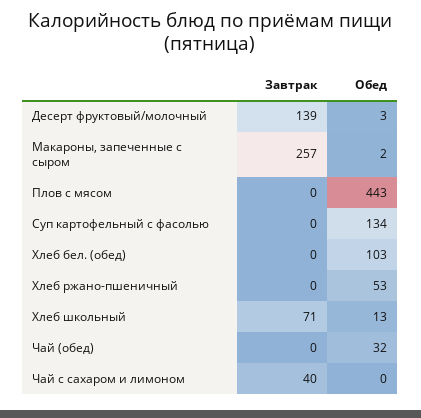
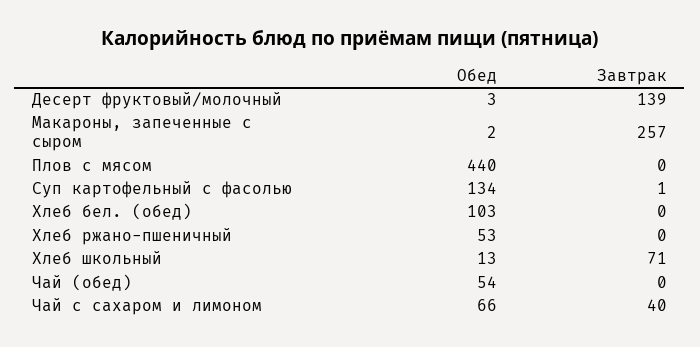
Обед, Плов с мясом: 443 -> 440
Завтрак, Суп картофельный с фасолью: 0 -> 1
Обед, Чай (обед): 32 -> 54
Обед, Чай с сахаром и лимоном: 0 -> 66

